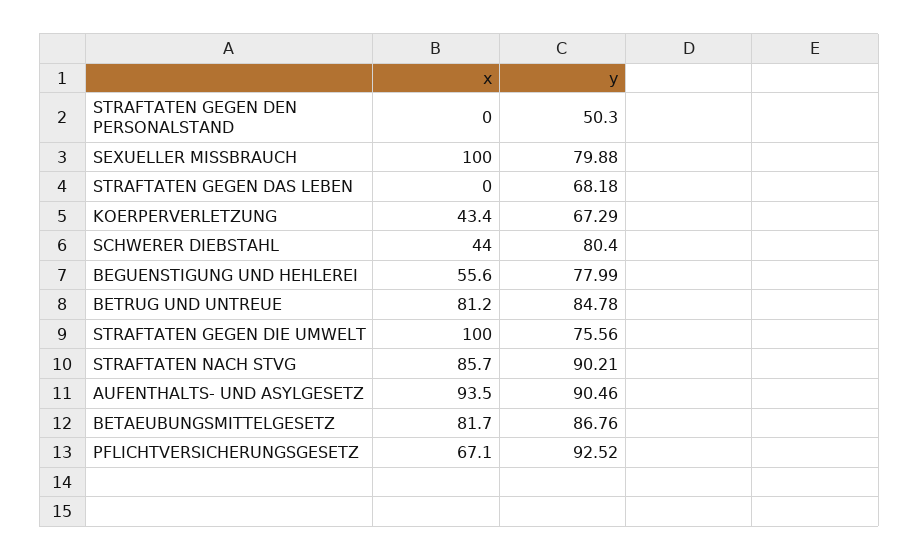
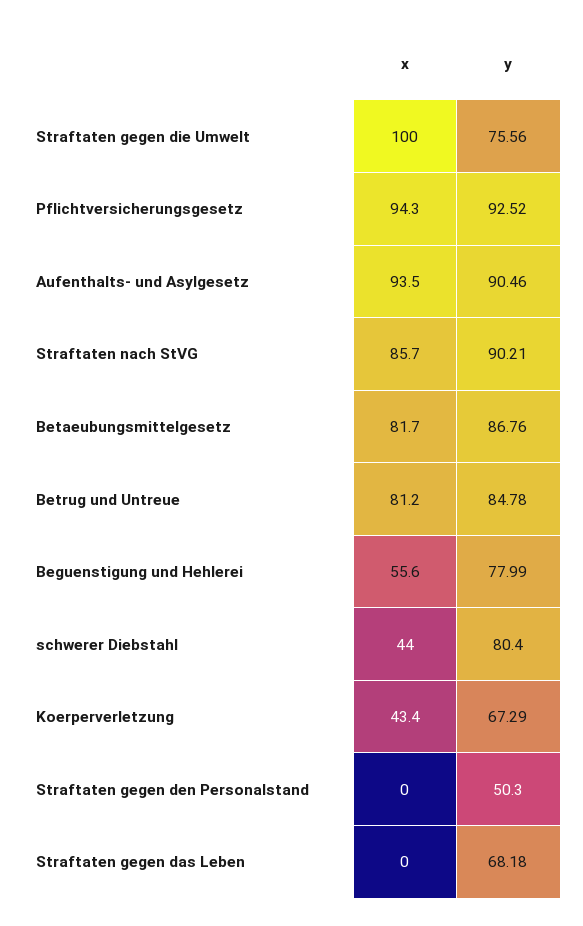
x, SEXUELLER MISSBRAUCH: 100 -> none
y, SEXUELLER MISSBRAUCH: 79.88 -> none
x, PFLICHTVERSICHERUNGSGESETZ: 67.1 -> 94.3

